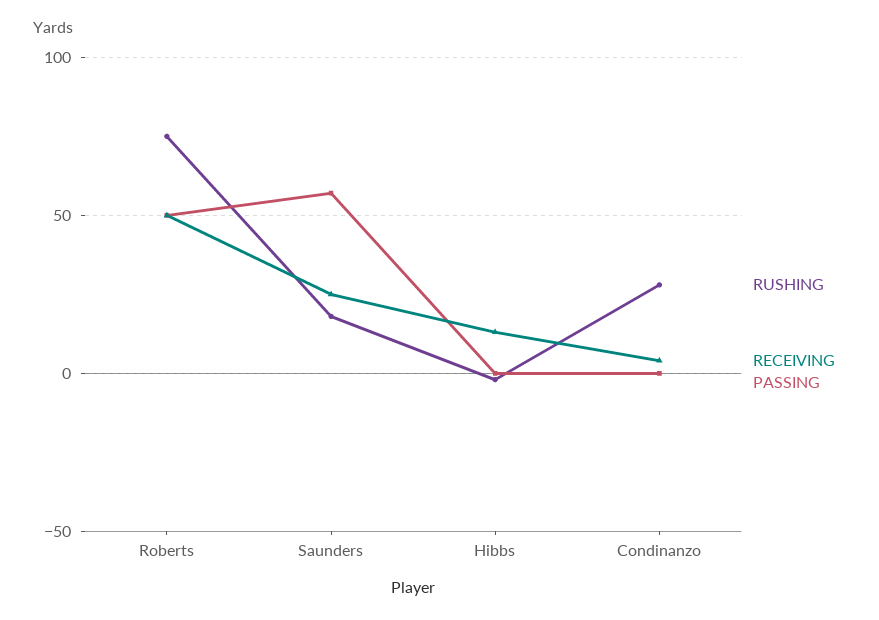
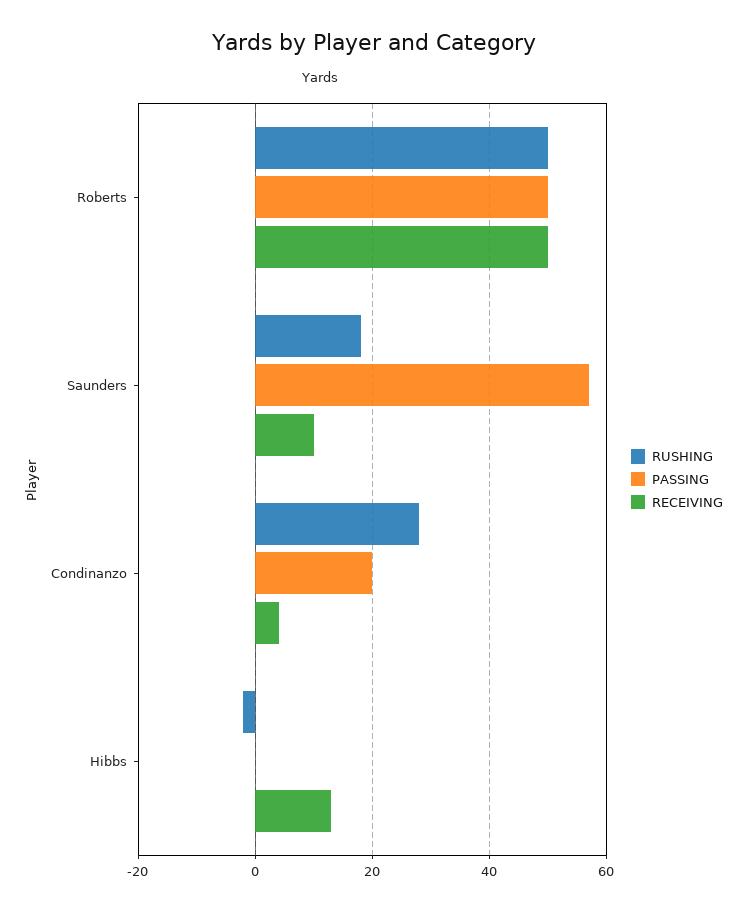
RUSHING, Roberts: 75 -> 50
RECEIVING, Saunders: 25 -> 10
PASSING, Condinanzo: 0 -> 20

